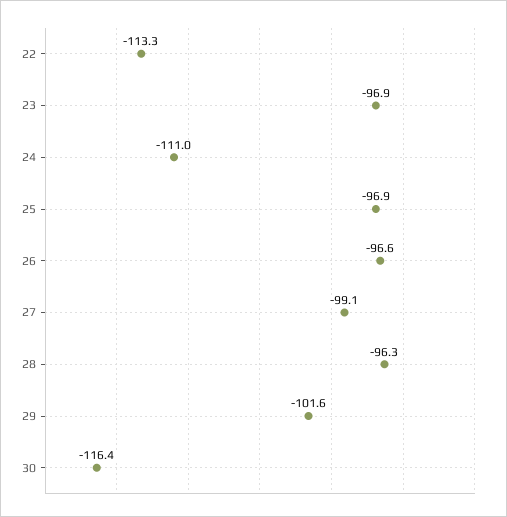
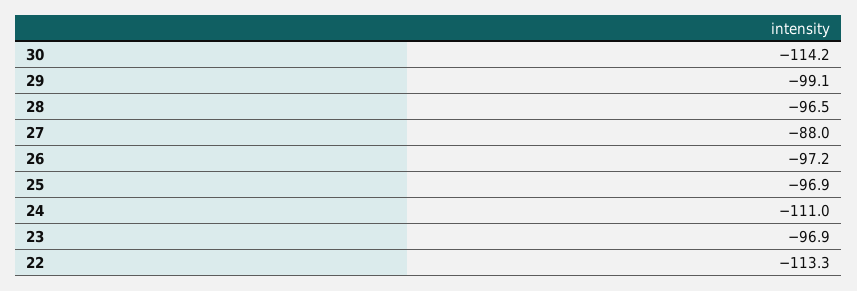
26: -96.6 -> -97.2
27: -99.1 -> -88
28: -96.3 -> -96.5
29: -101.6 -> -99.1
30: -116.4 -> -114.2

